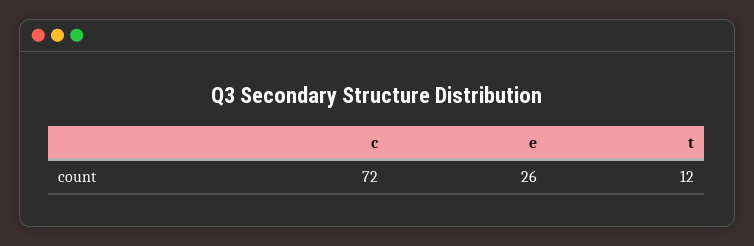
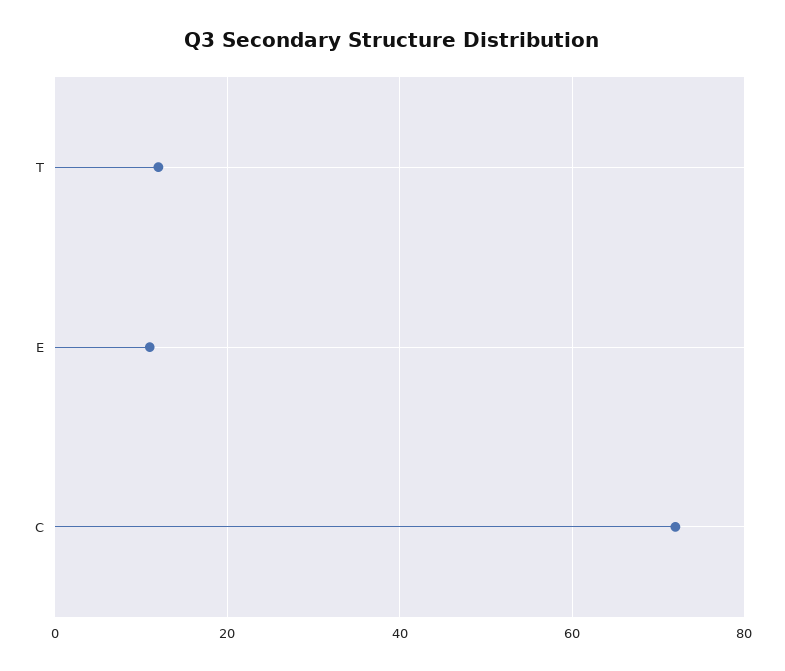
e: 26 -> 10

